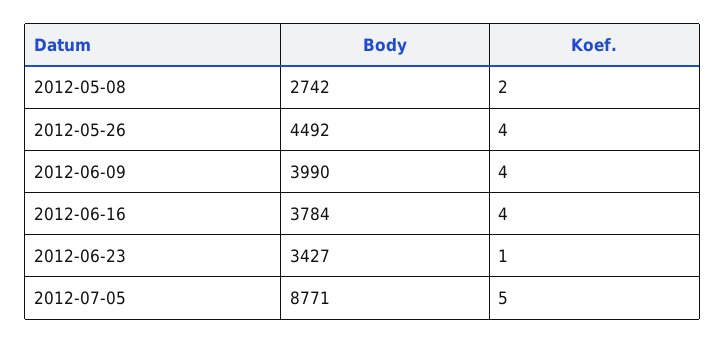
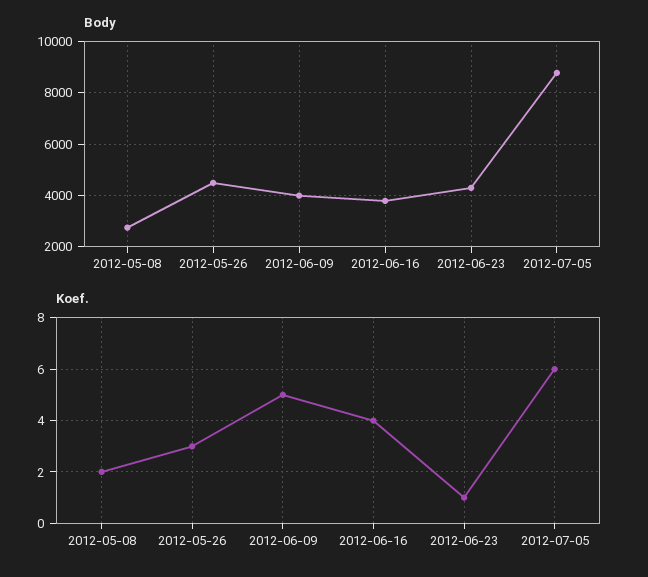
Koef., 2012-05-26: 4 -> 3
Koef., 2012-06-09: 4 -> 5
Body, 2012-06-23: 3427 -> 4250
Koef., 2012-07-05: 5 -> 6

